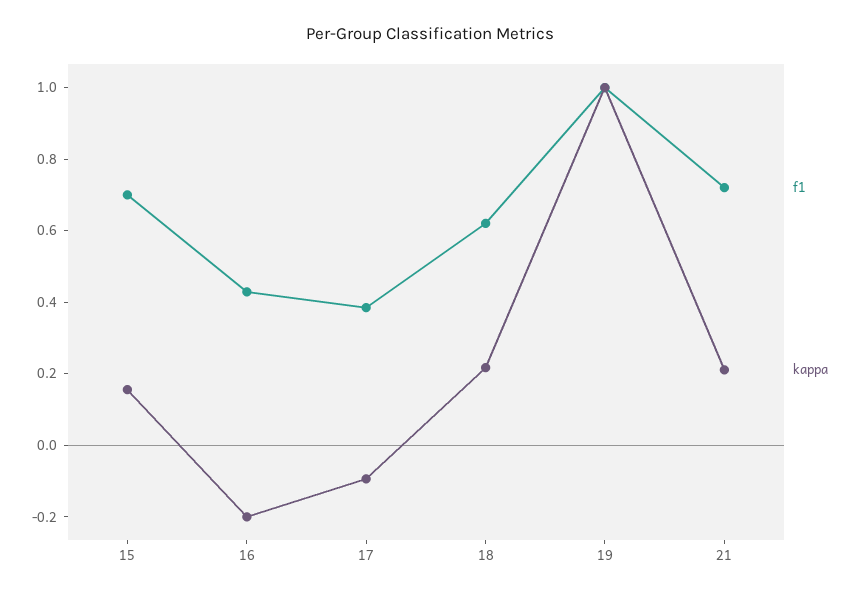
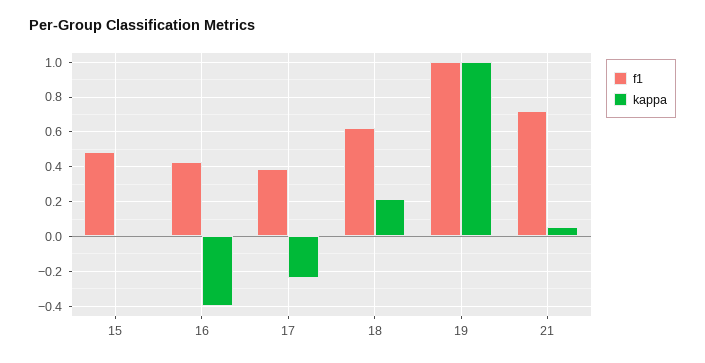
f1, 15: 0.7 -> 0.5
kappa, 15: 0.15 -> 0
kappa, 16: -0.2 -> -0.4
kappa, 17: -0.1 -> -0.25
kappa, 21: 0.2 -> 0.05

